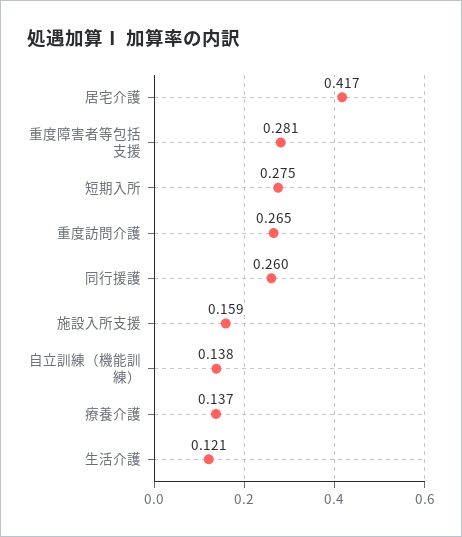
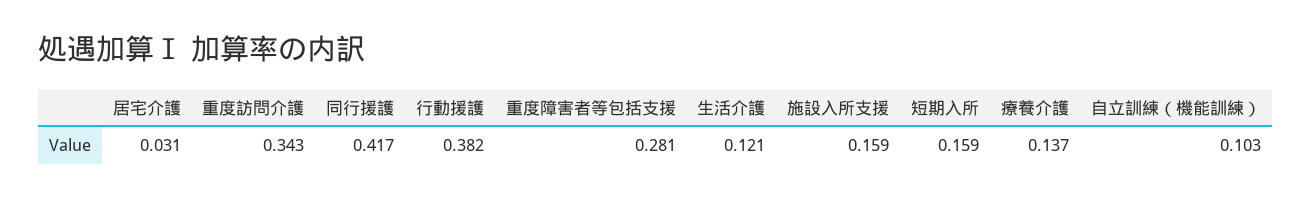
居宅介護: 0.417 -> 0.031
短期入所: 0.275 -> 0.159
重度訪問介護: 0.265 -> 0.343
同行援護: 0.26 -> 0.417
自立訓練（機能訓練）: 0.138 -> 0.103
行動援護: none -> 0.382

